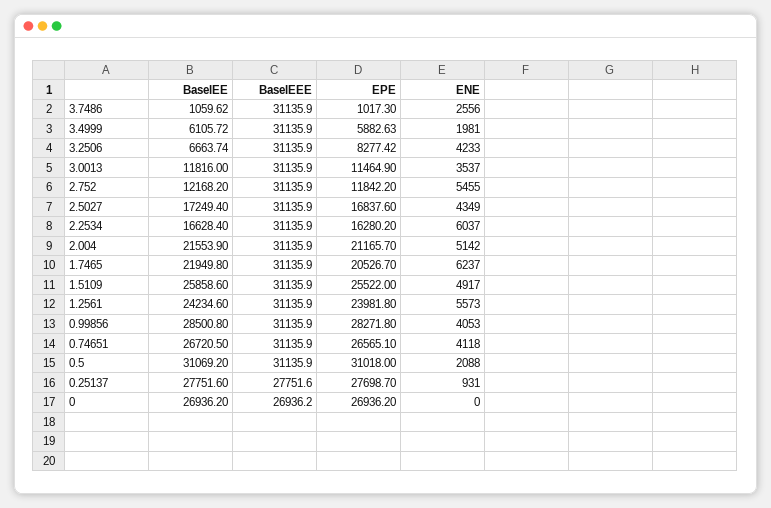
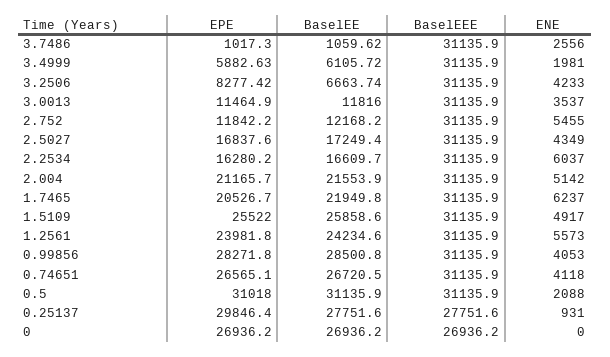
BaselEE, 2.2534: 16628.4 -> 16609.7
BaselEE, 0.5: 31069.2 -> 31135.9
EPE, 0.25137: 27698.7 -> 29846.4

